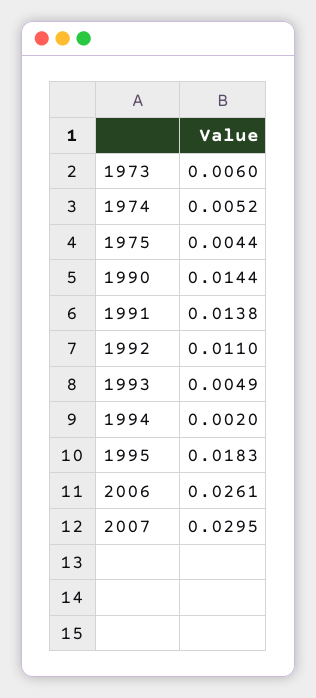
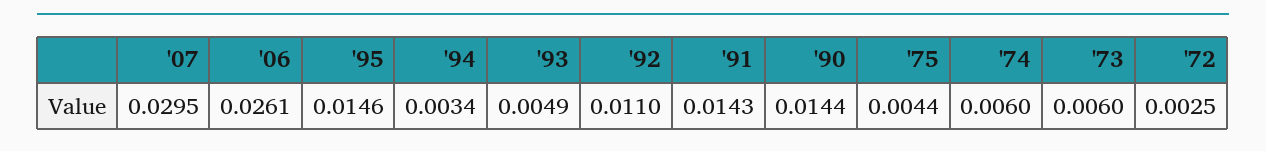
1974: 0.0052 -> 0.006
1991: 0.0138 -> 0.0143
1994: 0.002 -> 0.0034
1995: 0.0183 -> 0.0146
'72: none -> 0.0025

